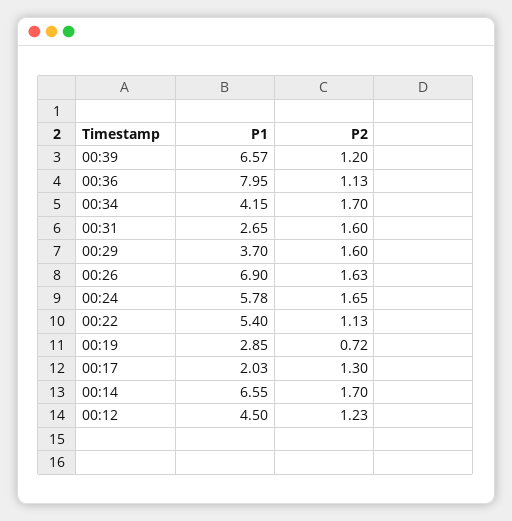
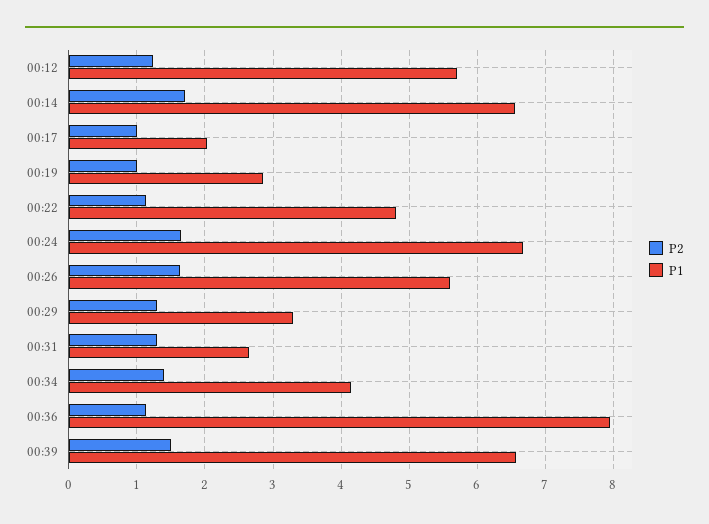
P2, 00:39: 1.2 -> 1.5
P2, 00:34: 1.7 -> 1.4
P2, 00:31: 1.6 -> 1.3
P1, 00:29: 3.7 -> 3.3
P2, 00:29: 1.6 -> 1.3
P1, 00:26: 6.9 -> 5.6
P1, 00:24: 5.78 -> 6.7
P1, 00:22: 5.4 -> 4.8
P2, 00:19: 0.72 -> 1
P2, 00:17: 1.3 -> 1
P1, 00:12: 4.5 -> 5.7

